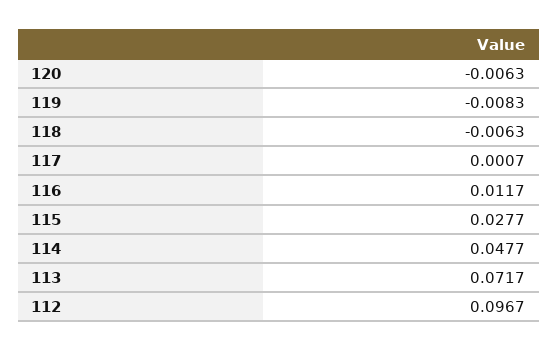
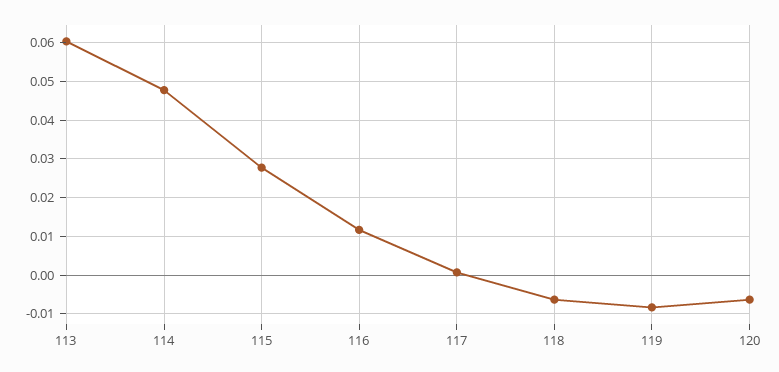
113: 0.0717 -> 0.06
112: 0.0967 -> none

